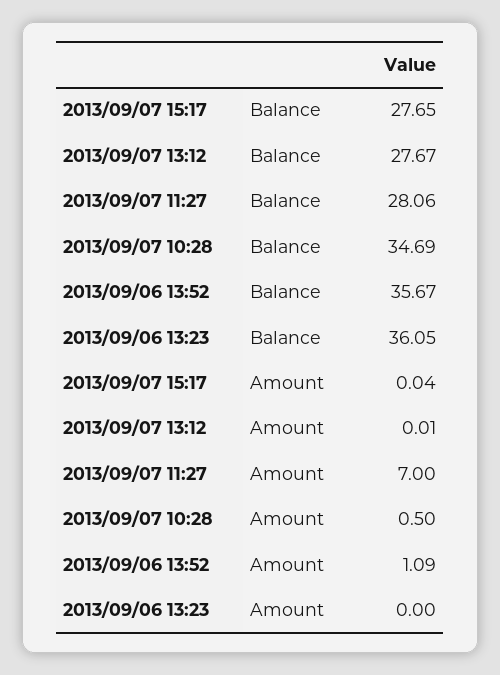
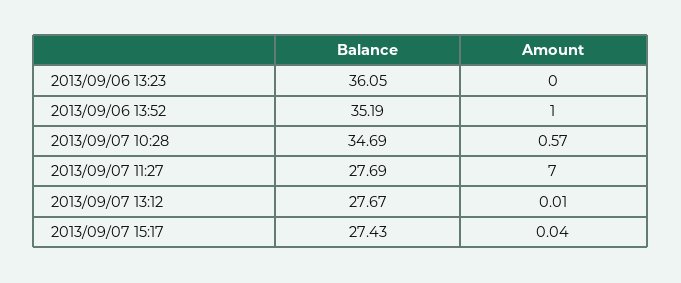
2013/09/07 15:17, Balance: 27.65 -> 27.43
2013/09/07 11:27, Balance: 28.06 -> 27.69
2013/09/06 13:52, Balance: 35.67 -> 35.19
2013/09/07 10:28, Amount: 0.5 -> 0.57
2013/09/06 13:52, Amount: 1.09 -> 1

